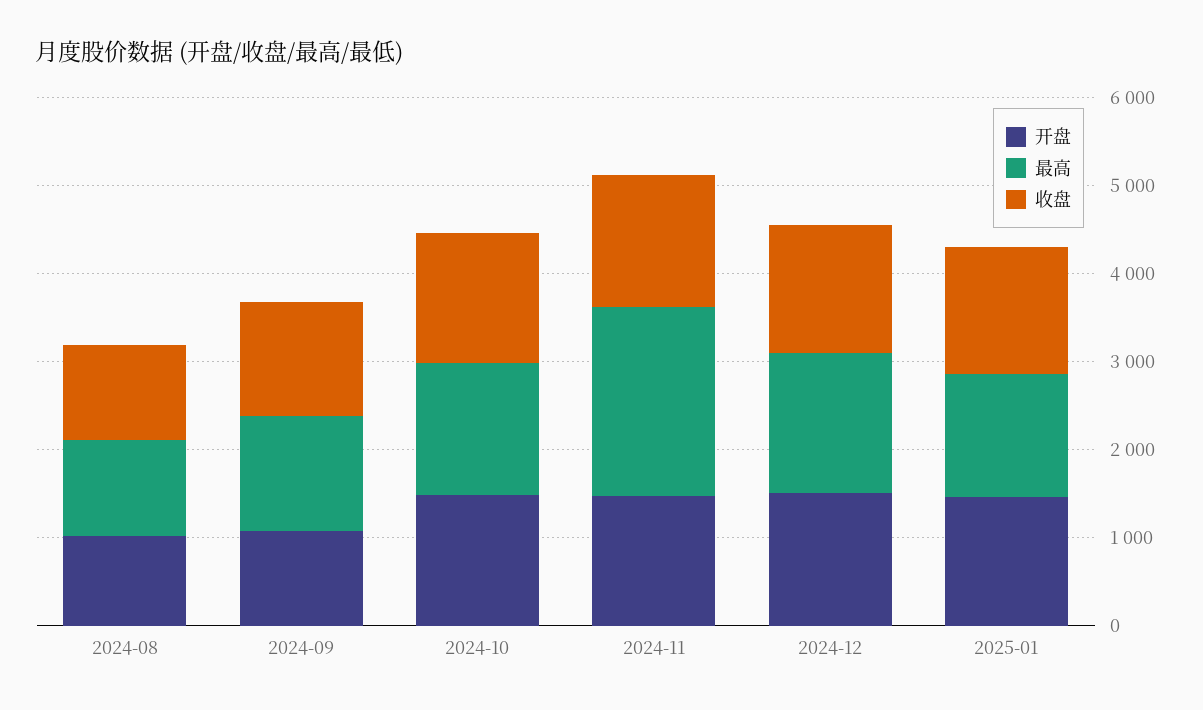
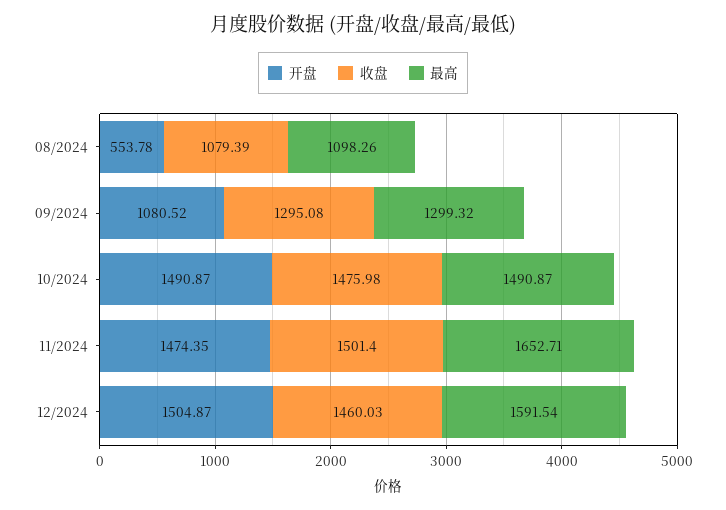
开盘, 2024-08: 1000 -> 553.78
最高, 2024-11: 2200 -> 1652.71
开盘, 2025-01: 1400 -> none
最高, 2025-01: 1400 -> none
收盘, 2025-01: 1400 -> none

